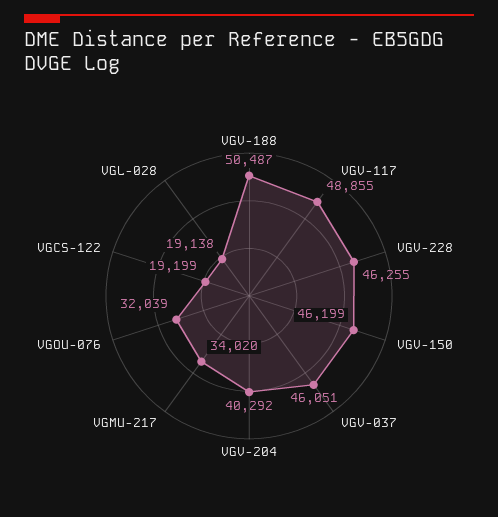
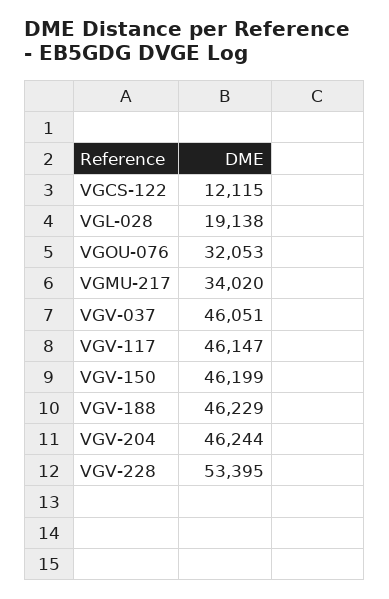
VGV-188: 50487 -> 46229
VGV-117: 48855 -> 46147
VGV-228: 46255 -> 53395
VGV-204: 40292 -> 46244
VGOU-076: 32039 -> 32053
VGCS-122: 19199 -> 12115

